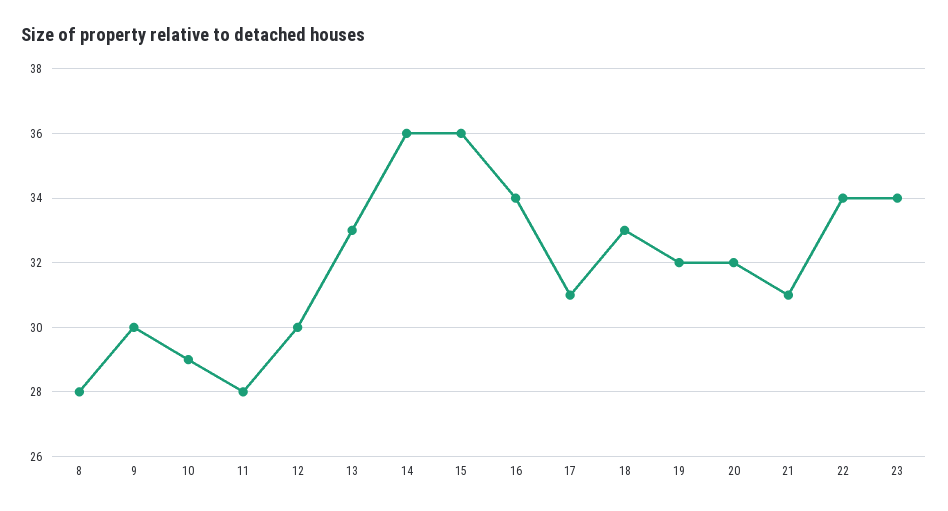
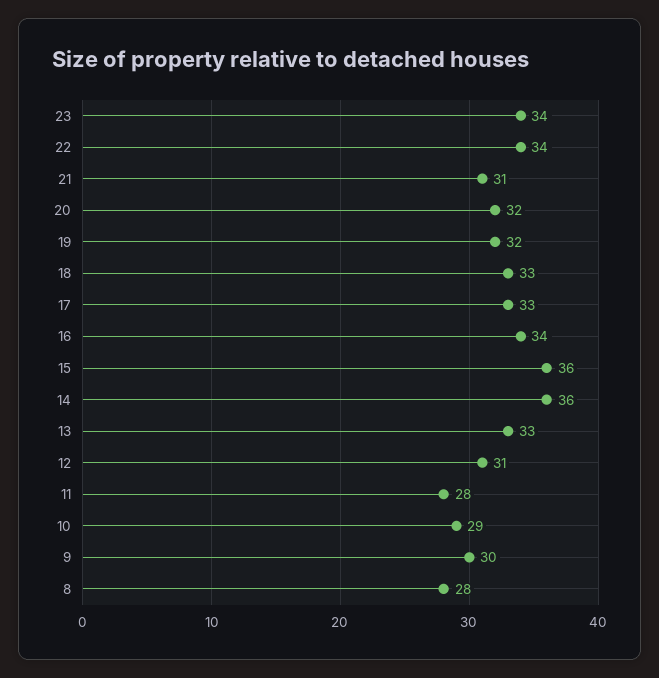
12: 30 -> 31
17: 31 -> 33

